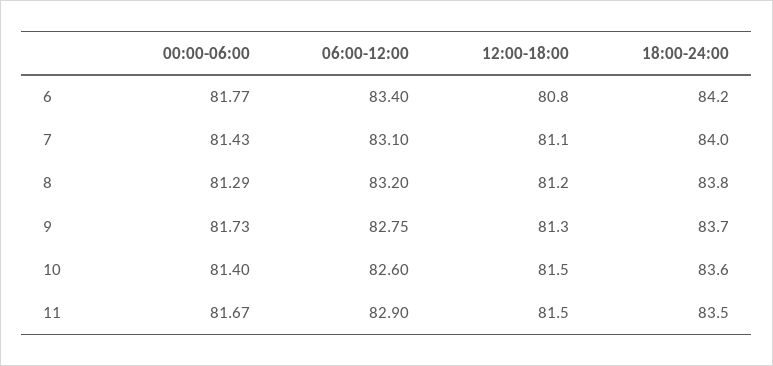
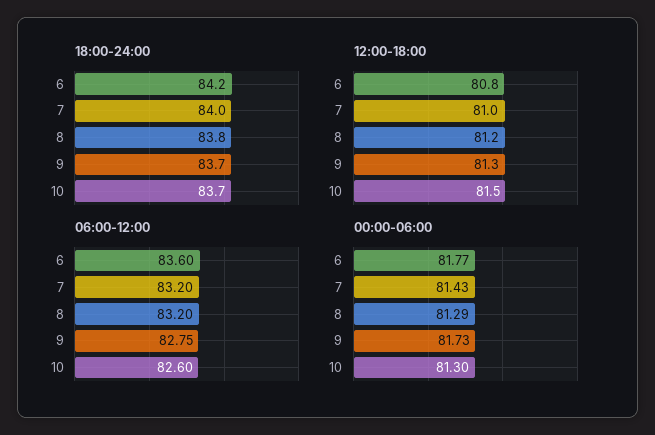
06:00-12:00, 6: 83.4 -> 83.6
06:00-12:00, 7: 83.1 -> 83.2
12:00-18:00, 7: 81.1 -> 81
00:00-06:00, 10: 81.4 -> 81.3
18:00-24:00, 10: 83.6 -> 83.7
00:00-06:00, 11: 81.67 -> none
06:00-12:00, 11: 82.9 -> none
12:00-18:00, 11: 81.5 -> none
18:00-24:00, 11: 83.5 -> none

